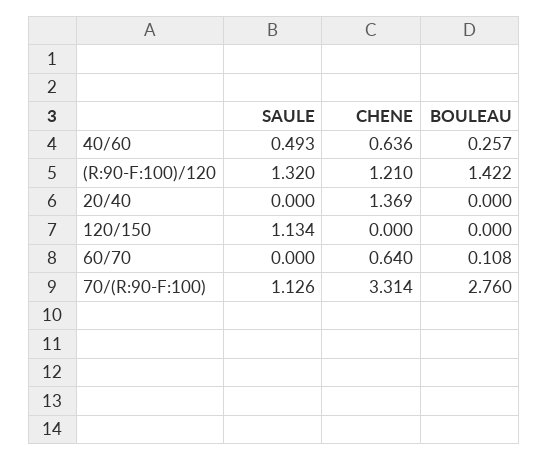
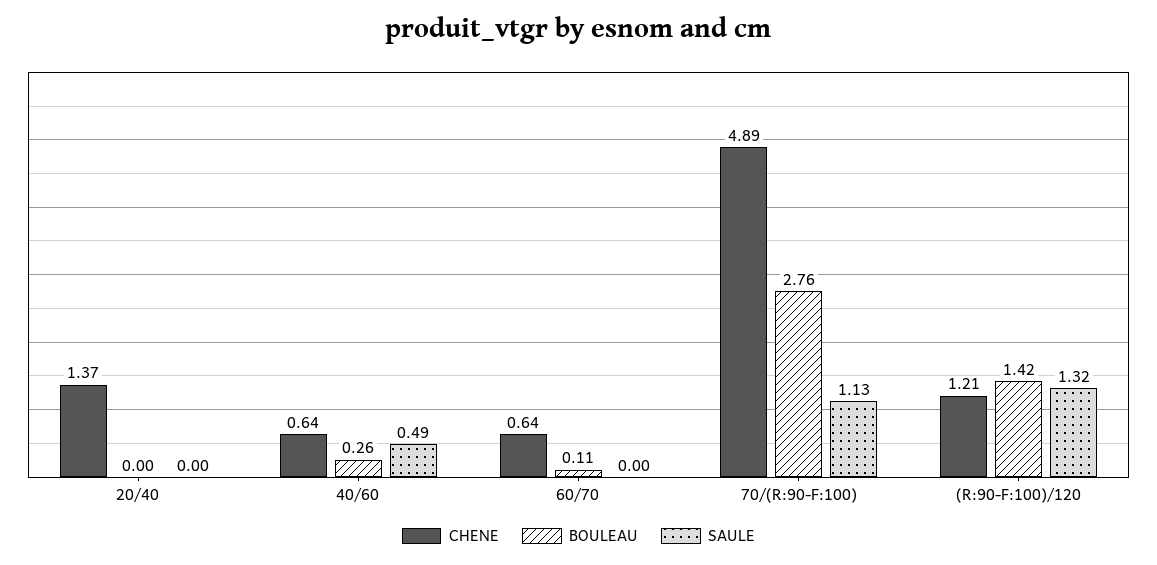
SAULE, 120/150: 1.134 -> none
CHENE, 120/150: 0 -> none
BOULEAU, 120/150: 0 -> none
CHENE, 70/(R:90-F:100): 3.314 -> 4.89

